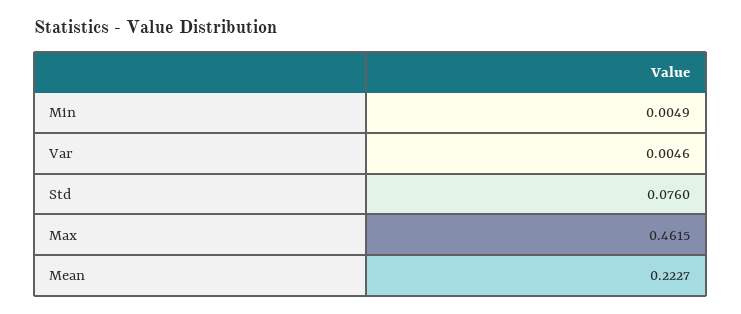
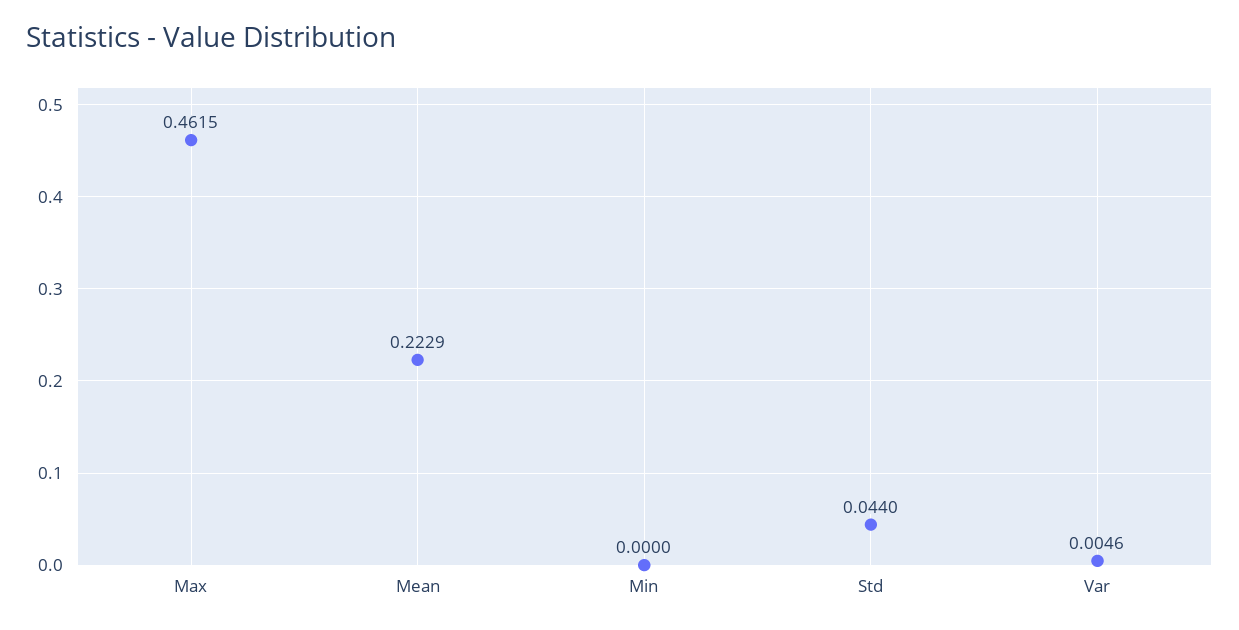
Min: 0.0049 -> 0
Std: 0.076 -> 0.044
Mean: 0.2227 -> 0.2229

